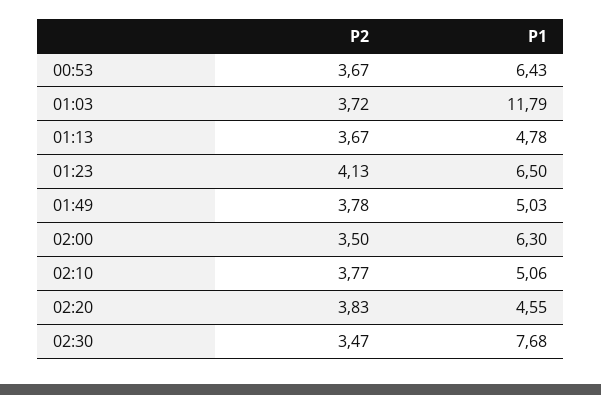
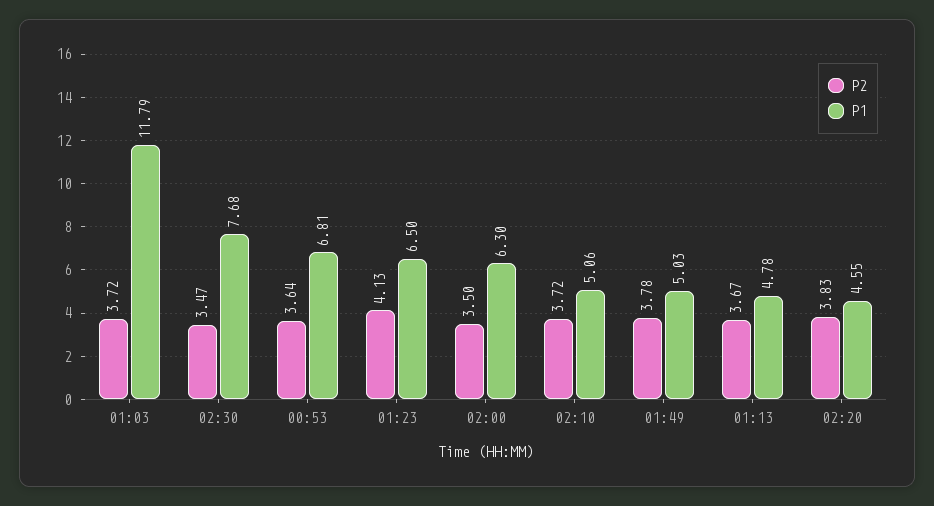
P2, 00:53: 3.67 -> 3.64
P1, 00:53: 6.43 -> 6.81
P2, 02:10: 3.77 -> 3.72

